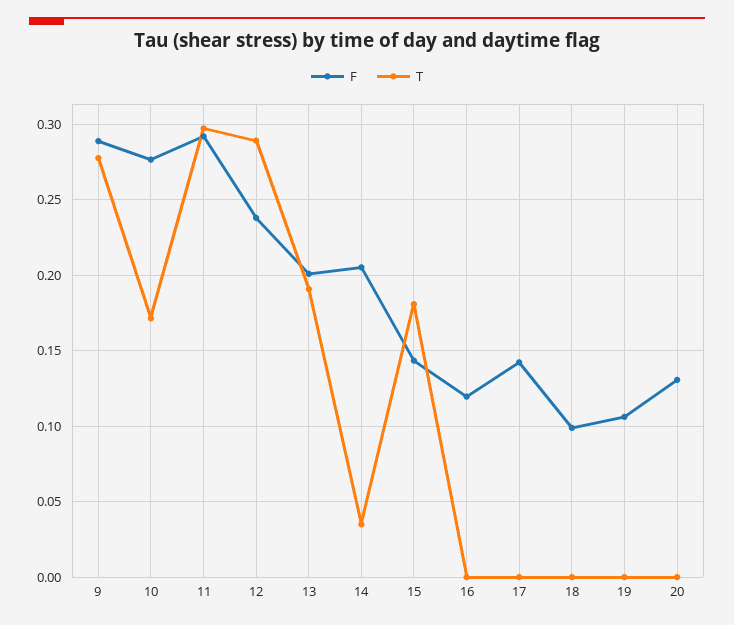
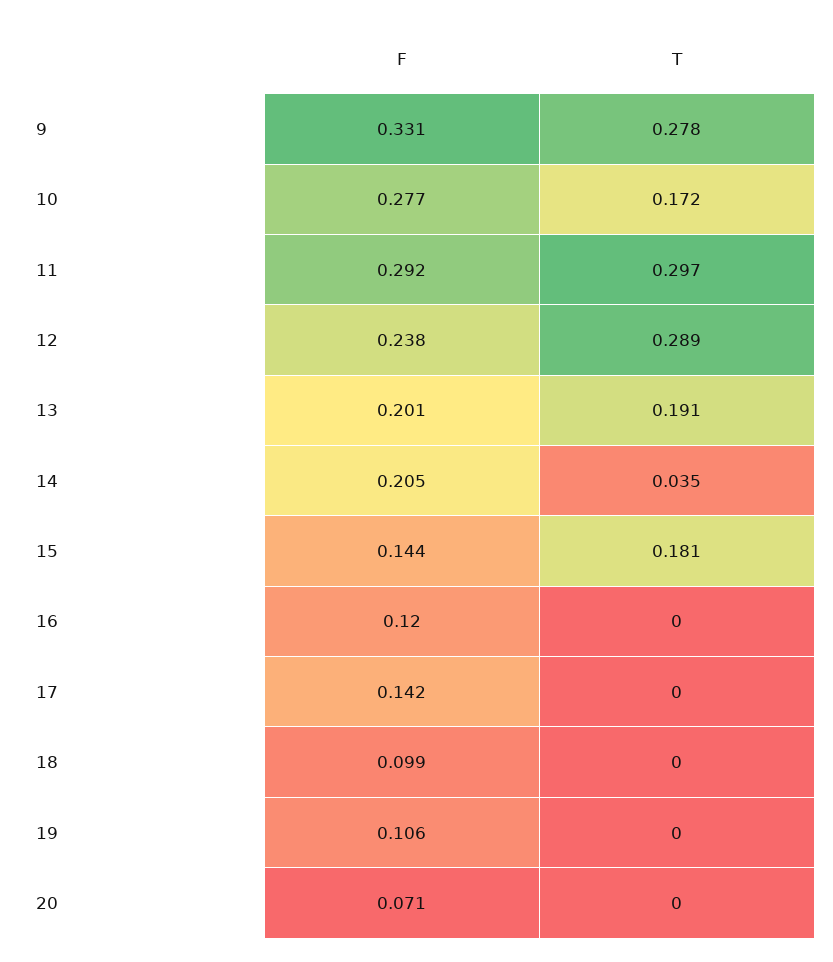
F, 9: 0.29 -> 0.331
F, 20: 0.13 -> 0.071

